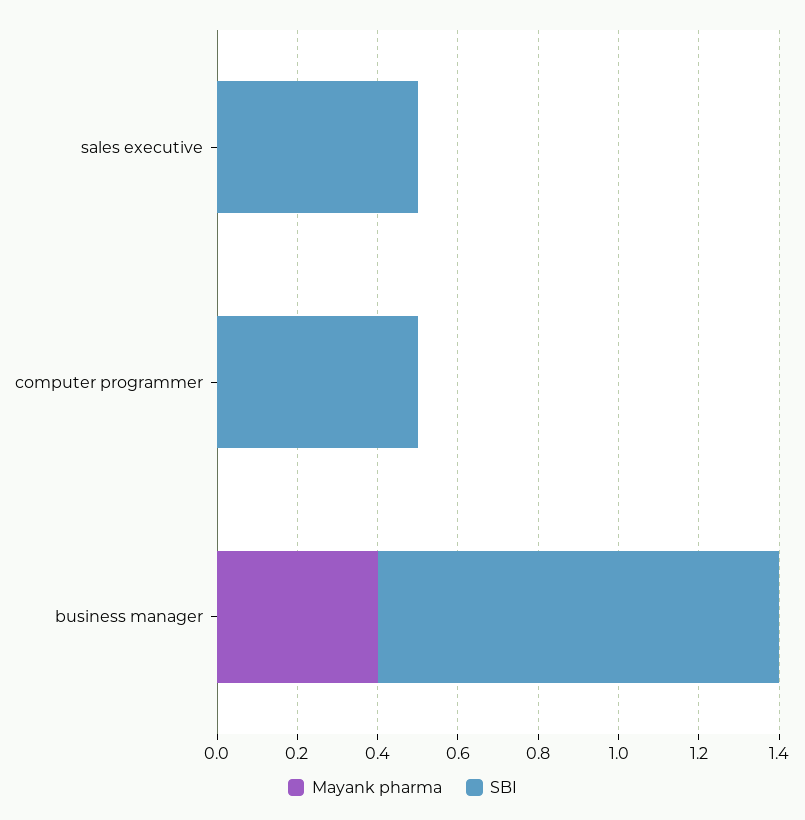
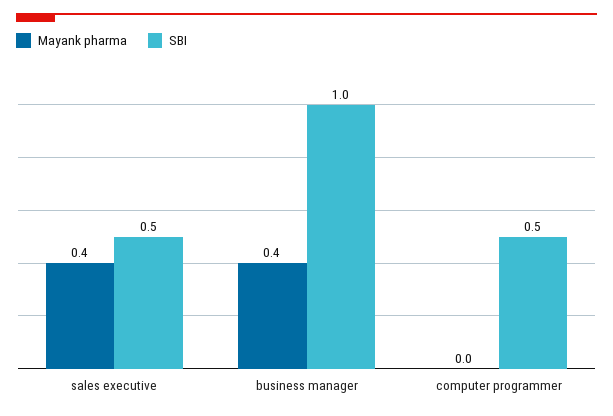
Mayank pharma, sales executive: 0 -> 0.4

